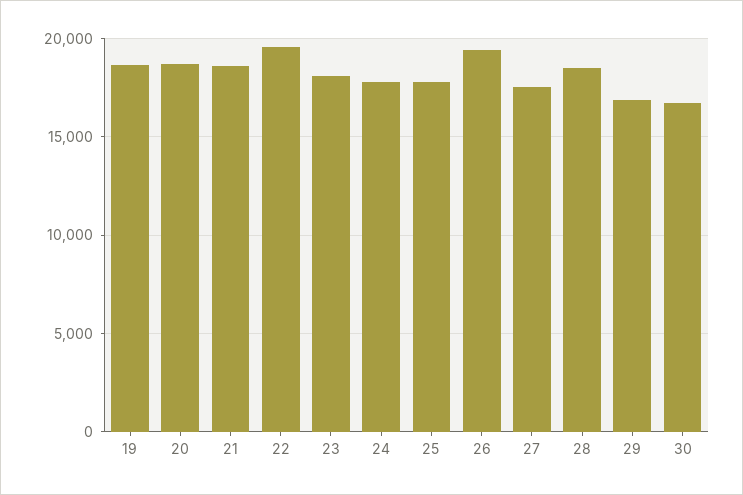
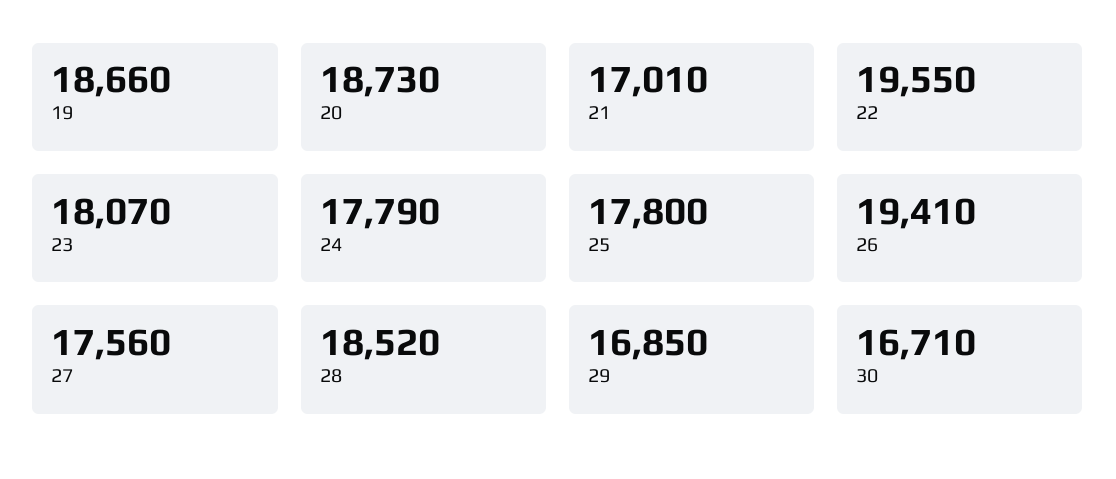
21: 18500 -> 17010

